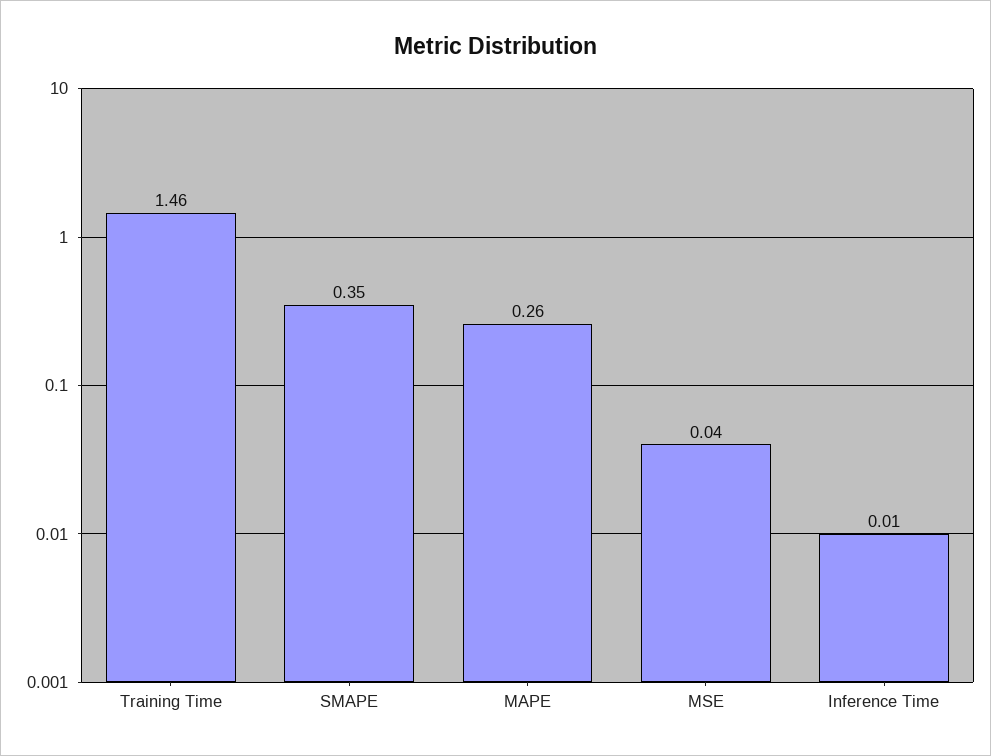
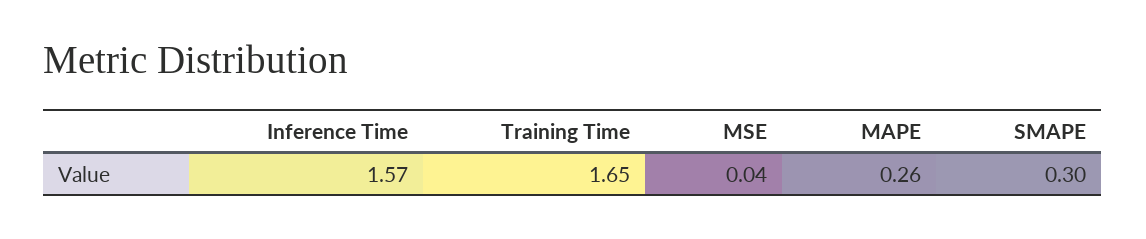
Training Time: 1.46 -> 1.65
SMAPE: 0.35 -> 0.3
Inference Time: 0.01 -> 1.57

